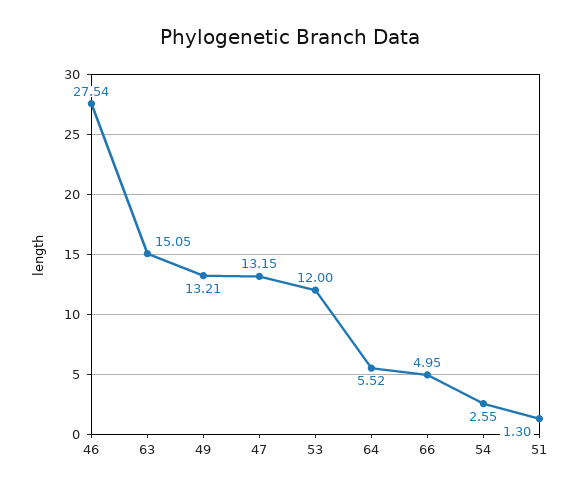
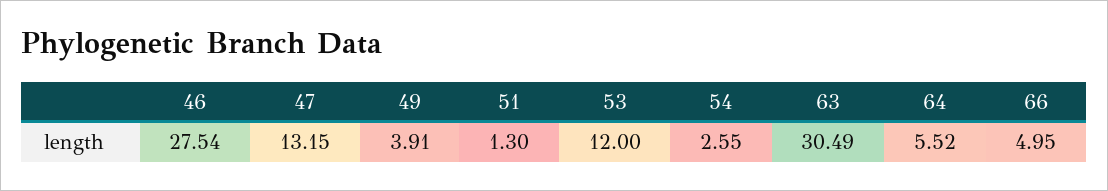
63: 15.05 -> 30.49
49: 13.21 -> 3.91

